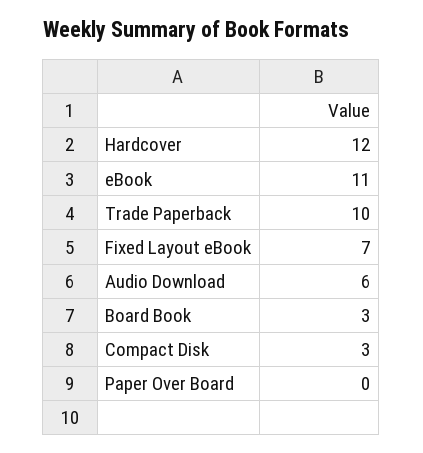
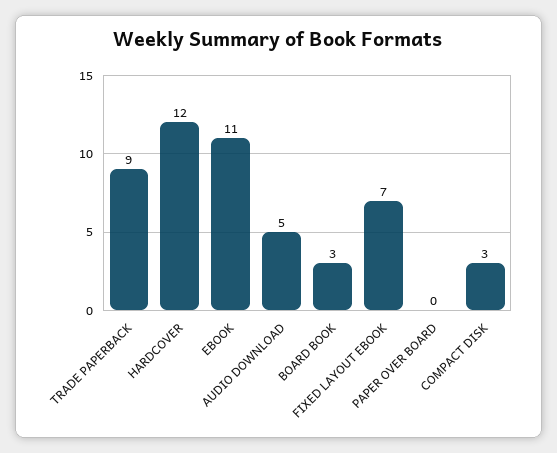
Trade Paperback: 10 -> 9
Audio Download: 6 -> 5

